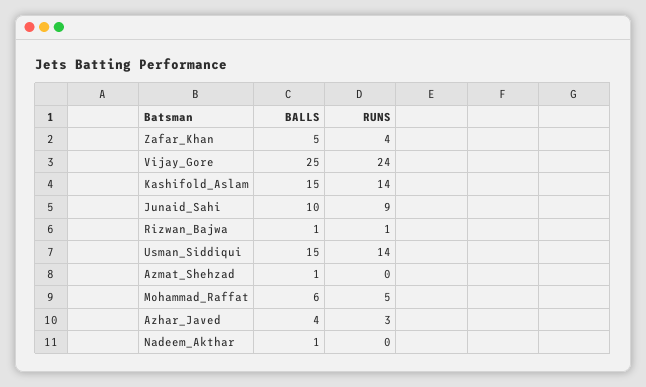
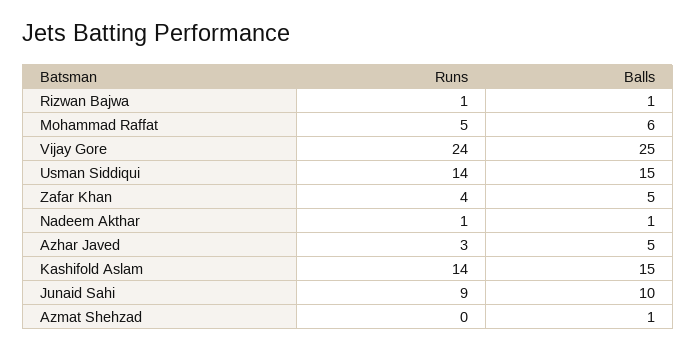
BALLS, Azhar_Javed: 4 -> 5
RUNS, Nadeem_Akthar: 0 -> 1

